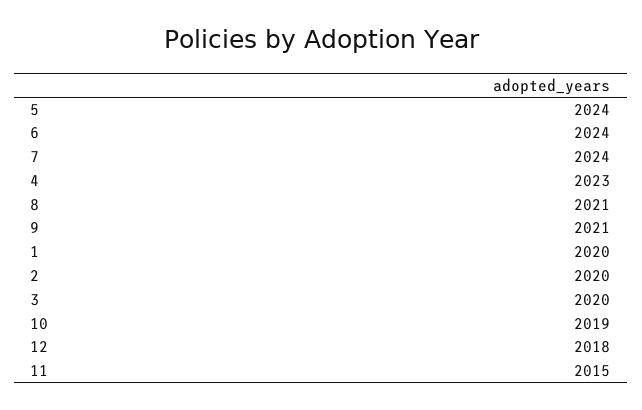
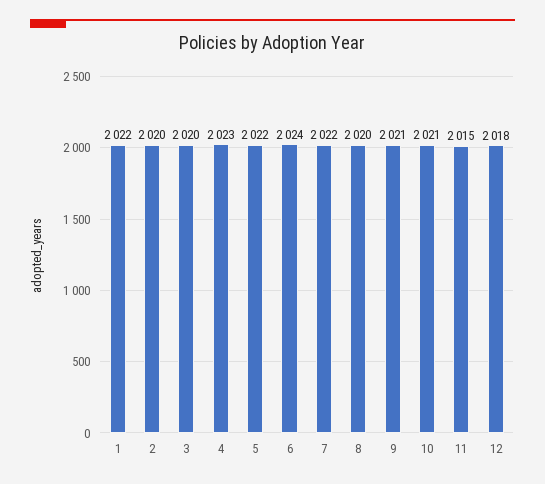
5: 2024 -> 2022
7: 2024 -> 2022
8: 2021 -> 2020
1: 2020 -> 2022
10: 2019 -> 2021

